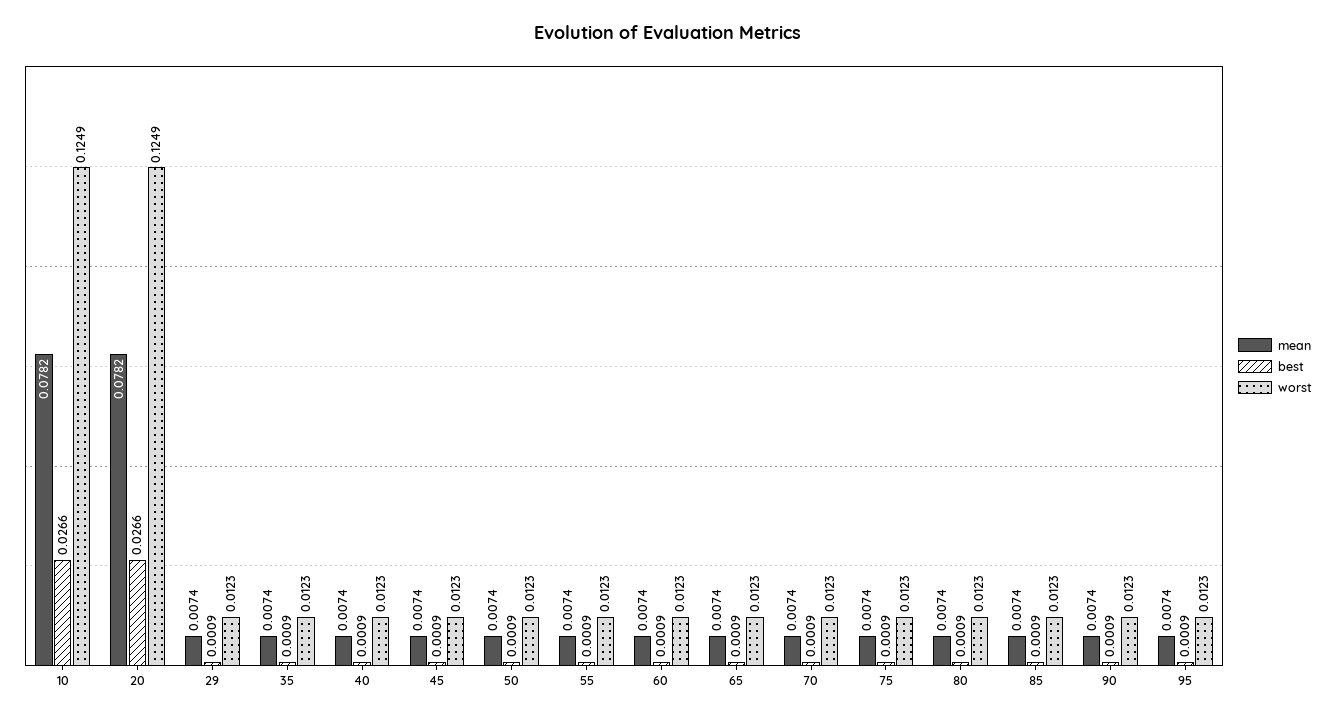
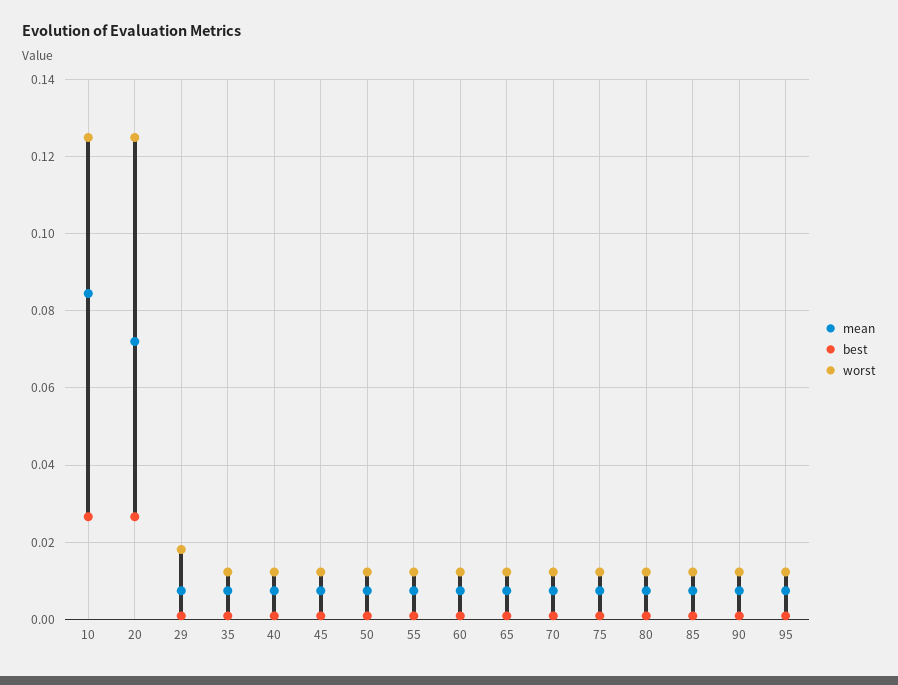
mean, 10: 0.0782 -> 0.084
mean, 20: 0.0782 -> 0.072
worst, 29: 0.0123 -> 0.018

